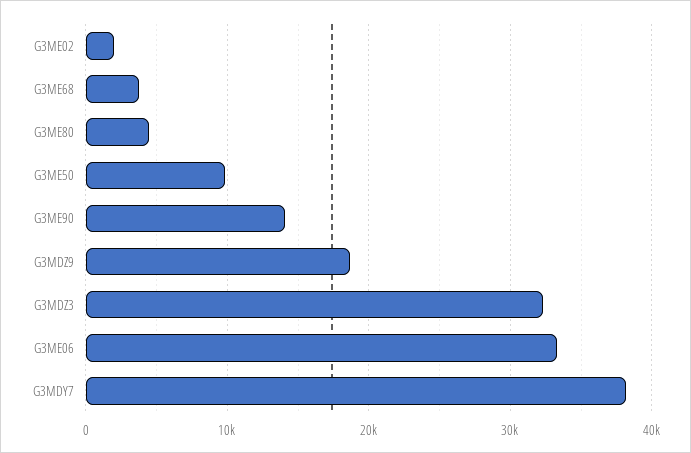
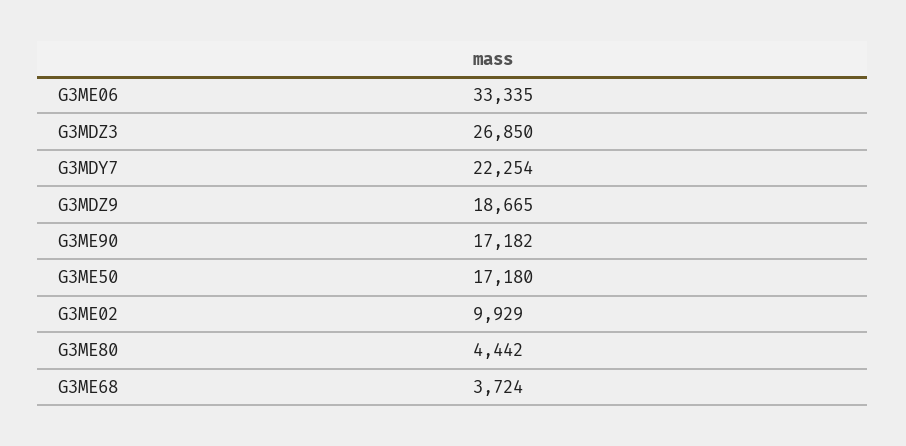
G3ME02: 2000 -> 9929
G3ME50: 10000 -> 17180
G3ME90: 14000 -> 17182
G3MDZ3: 32000 -> 26850
G3MDY7: 38000 -> 22254

